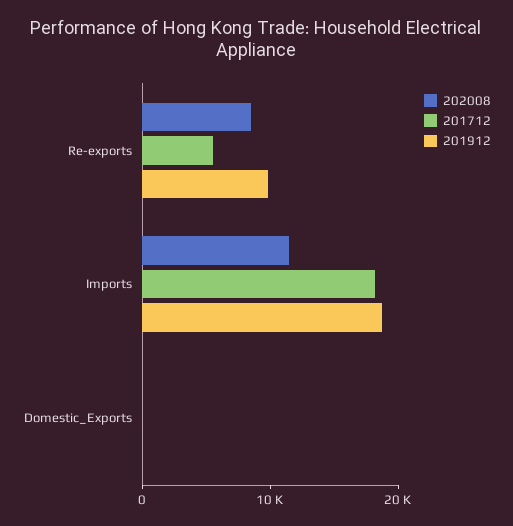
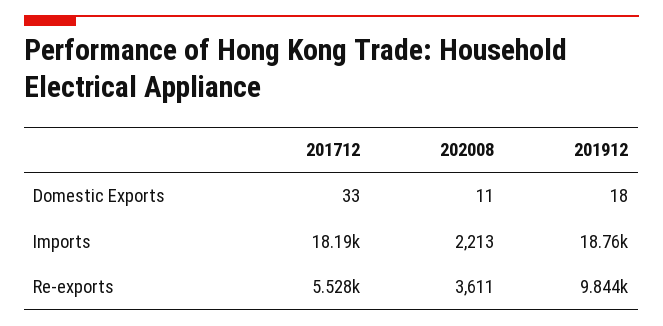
202008, Re-exports: 8000 -> 3611
202008, Imports: 12000 -> 2213

